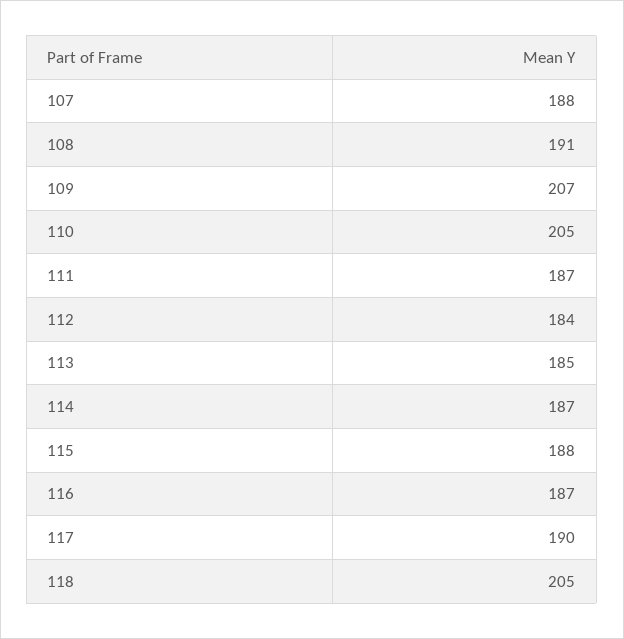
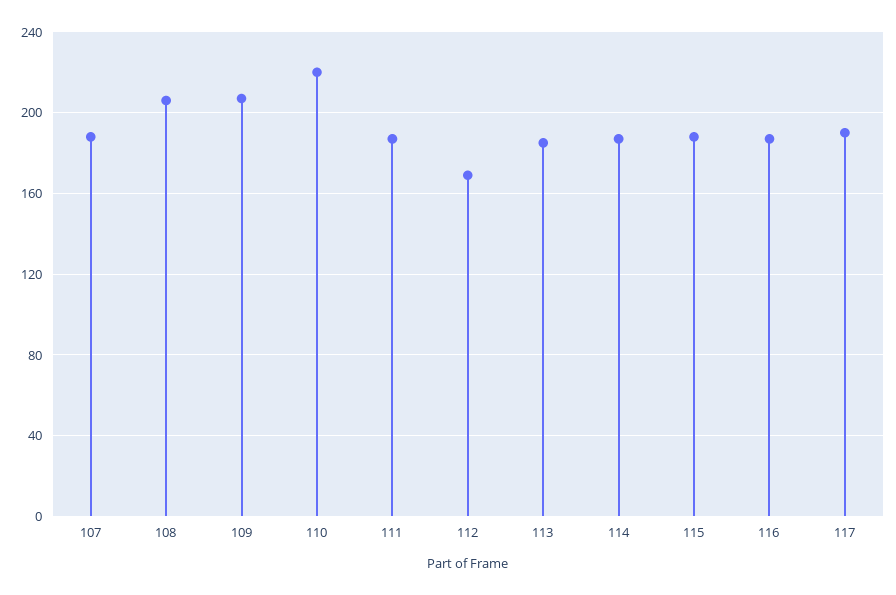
108: 191 -> 205
110: 205 -> 220
112: 184 -> 170
118: 205 -> none

